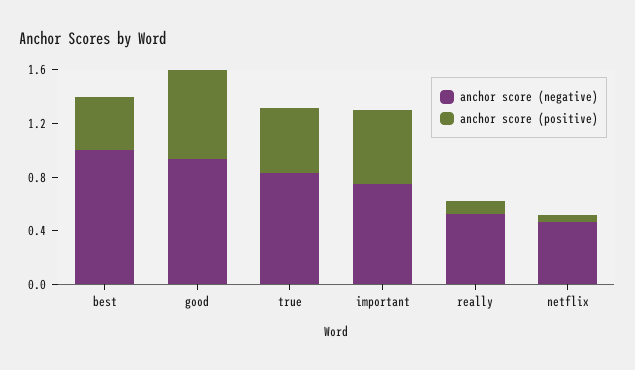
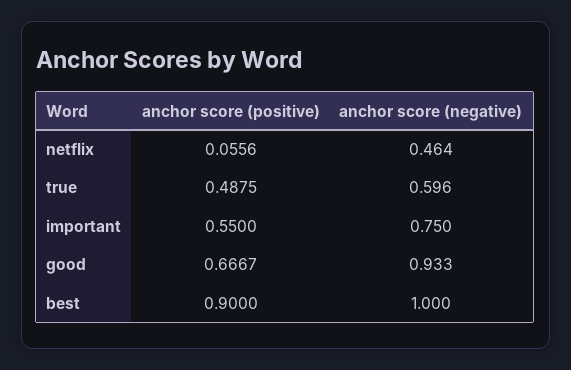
anchor score (positive), best: 0.4 -> 0.9
anchor score (negative), true: 0.8 -> 0.596
anchor score (negative), really: 0.5 -> none
anchor score (positive), really: 0.1 -> none

